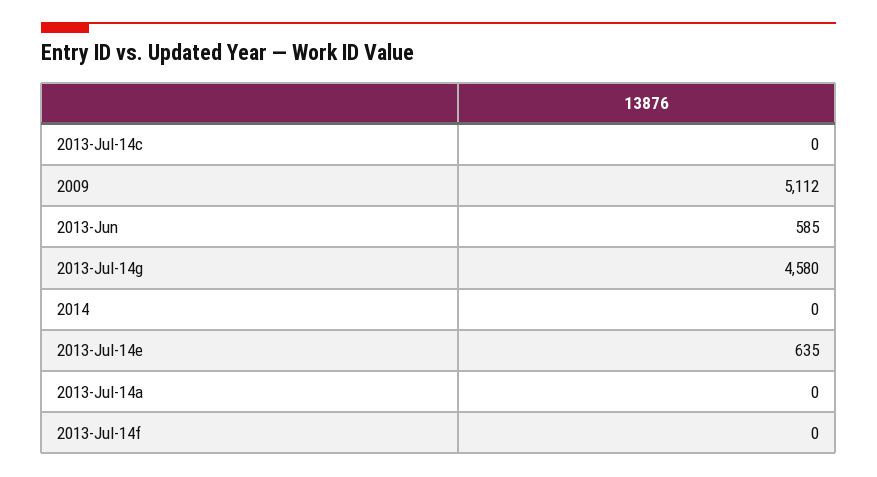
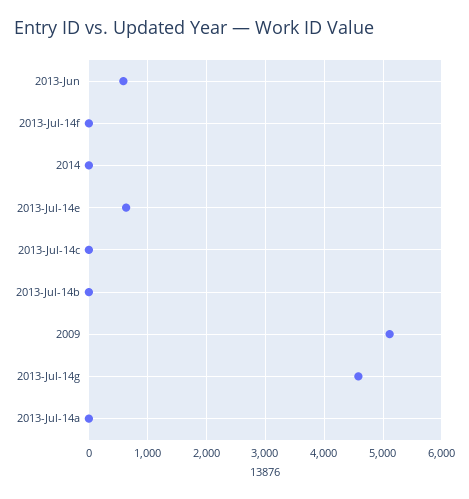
2013-Jul-14b: none -> 0

